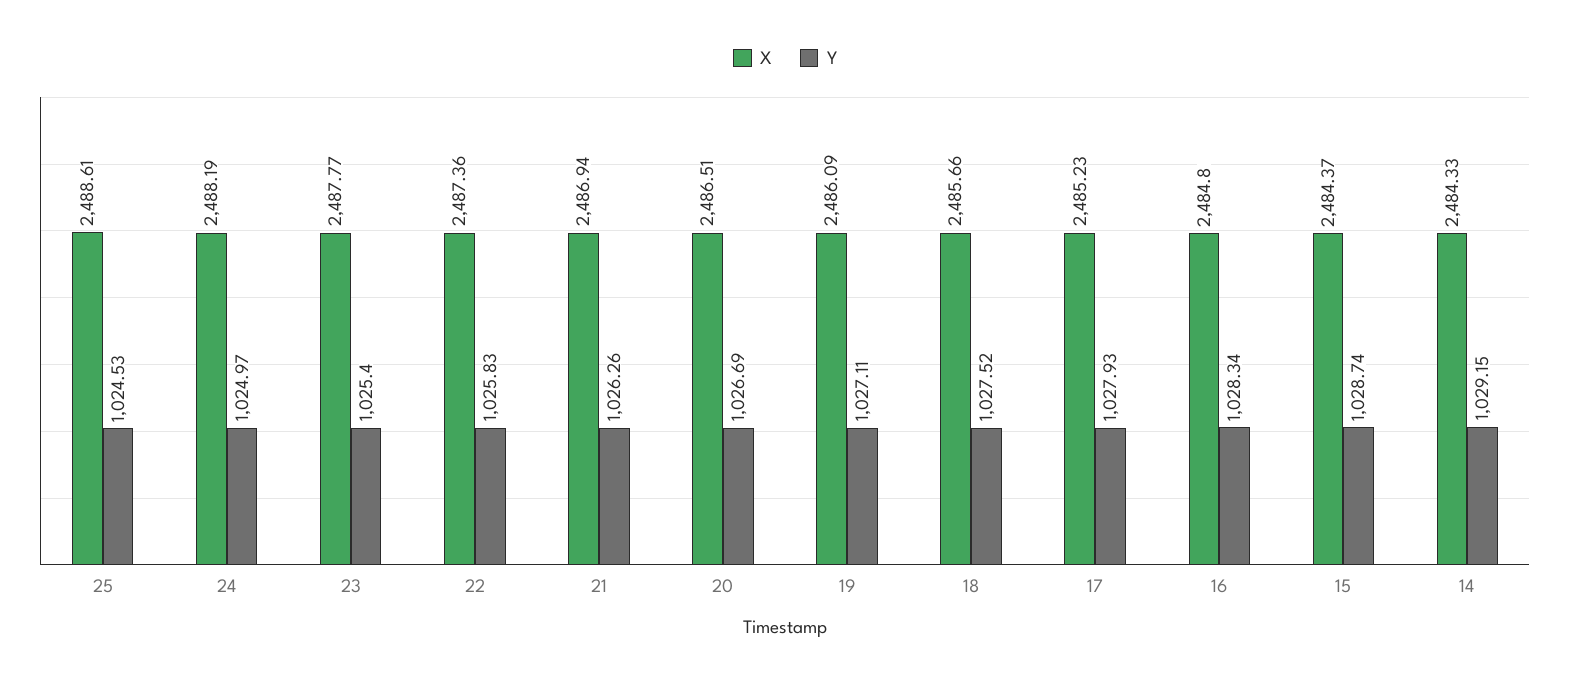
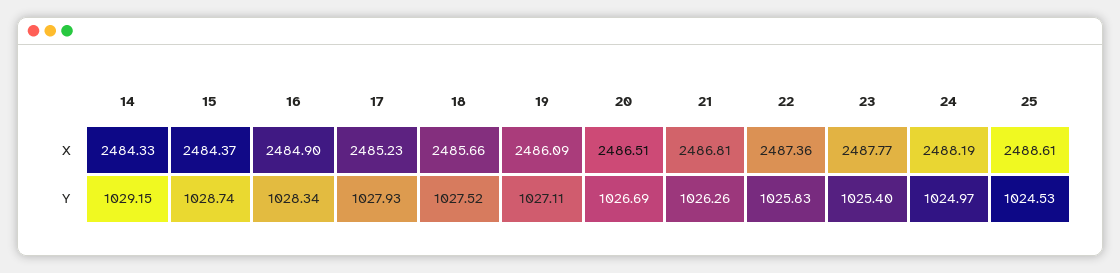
X, 21: 2486.94 -> 2486.81
X, 16: 2484.8 -> 2484.9

